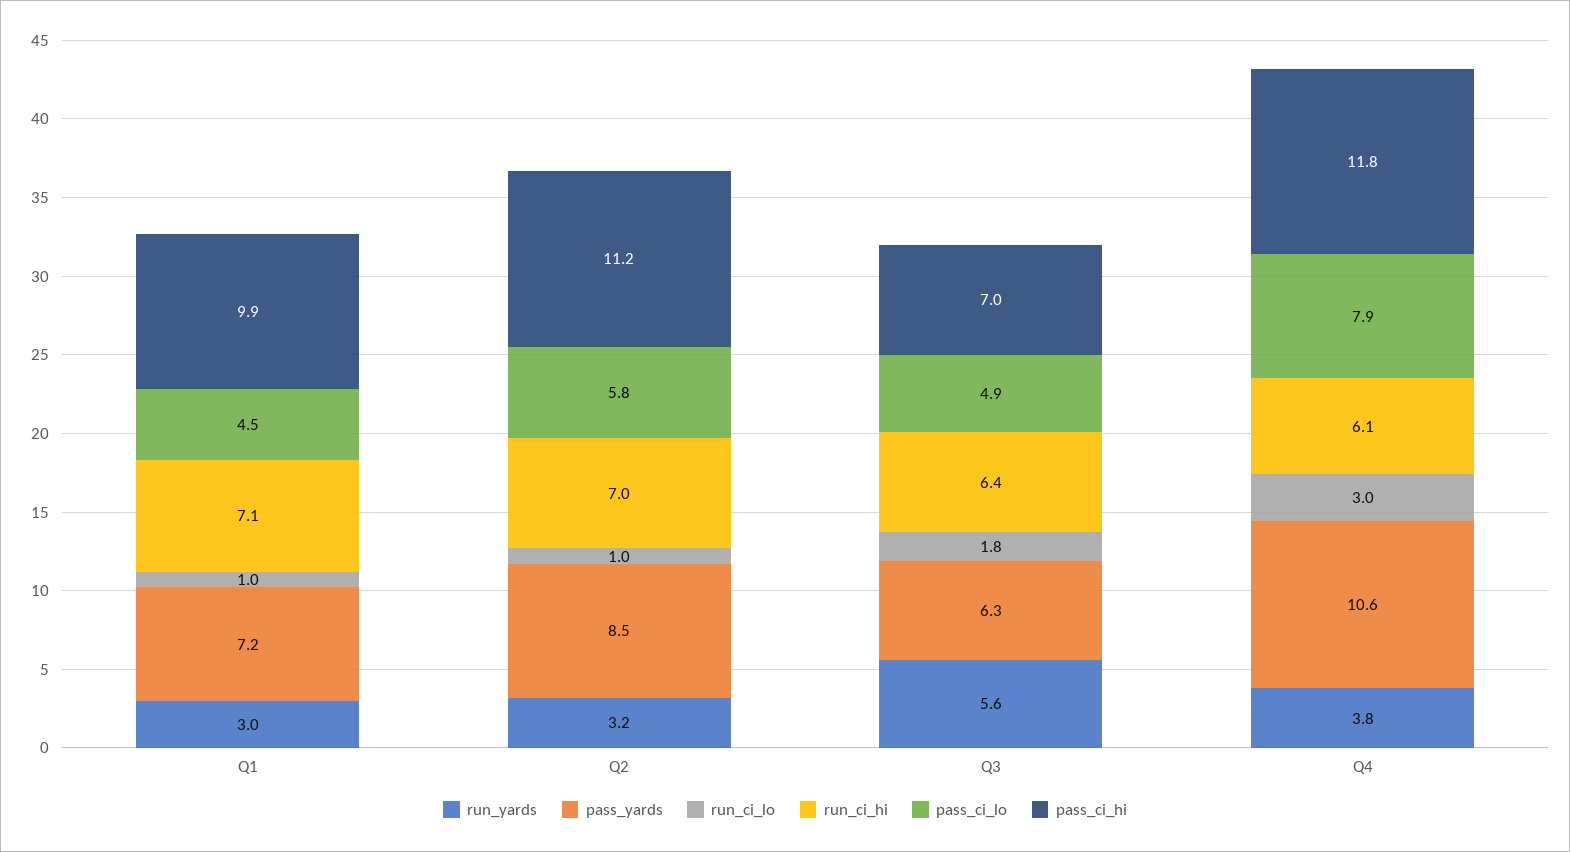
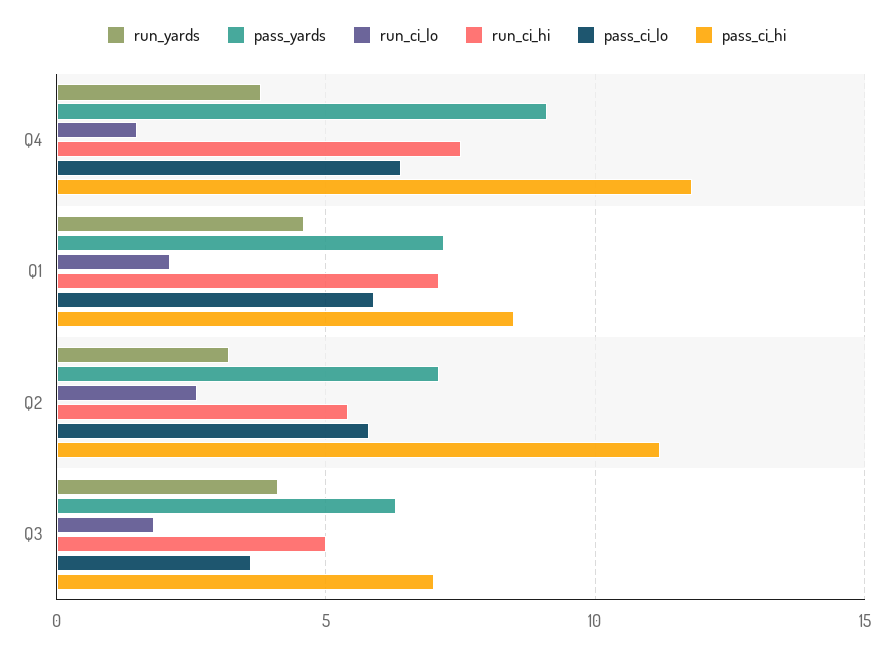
run_yards, Q1: 3 -> 4.5
run_ci_lo, Q1: 1 -> 2
pass_ci_lo, Q1: 4.5 -> 6
pass_ci_hi, Q1: 9.9 -> 8.5
pass_yards, Q2: 8.5 -> 7
run_ci_lo, Q2: 1 -> 2.5
run_ci_hi, Q2: 7 -> 5.5
run_yards, Q3: 5.6 -> 4
run_ci_hi, Q3: 6.4 -> 5
pass_ci_lo, Q3: 4.9 -> 3.5
pass_yards, Q4: 10.6 -> 9
run_ci_lo, Q4: 3 -> 1.5
run_ci_hi, Q4: 6.1 -> 7.5
pass_ci_lo, Q4: 7.9 -> 6.5

